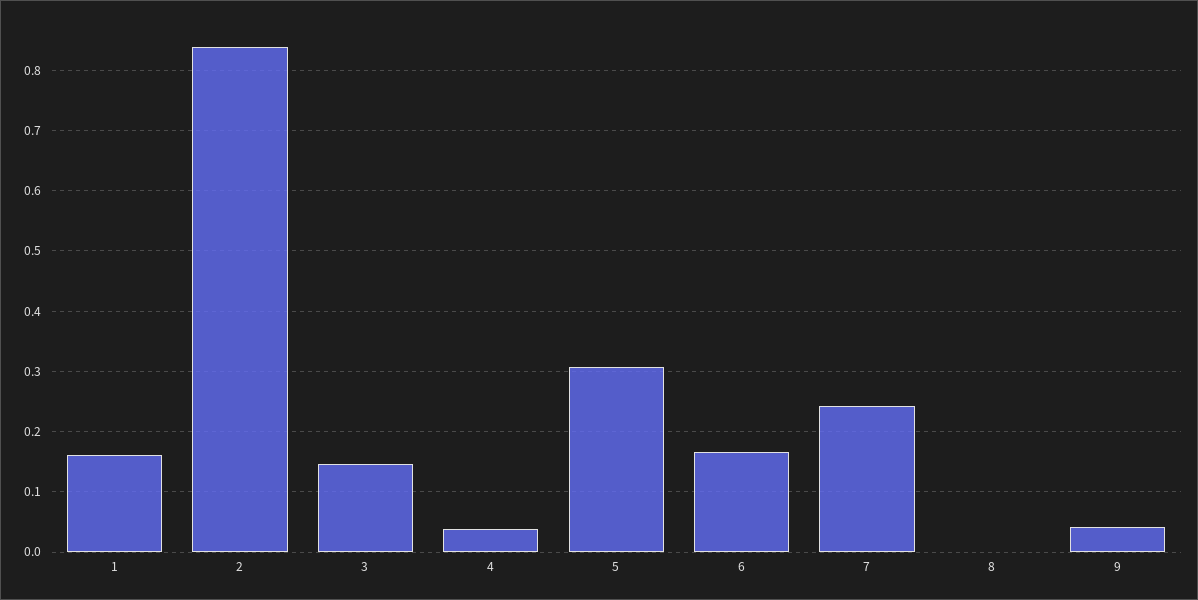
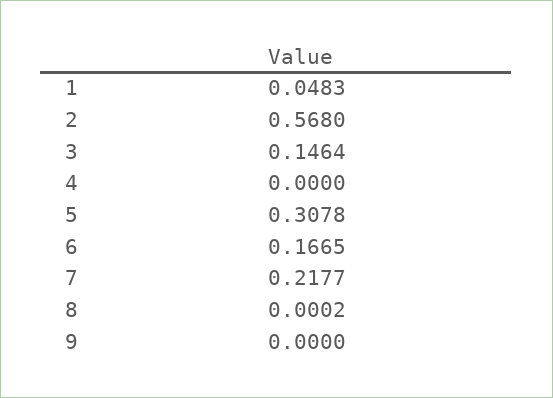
1: 0.16 -> 0.0483
2: 0.84 -> 0.568
4: 0.04 -> 0
7: 0.24 -> 0.2177
9: 0.04 -> 0

